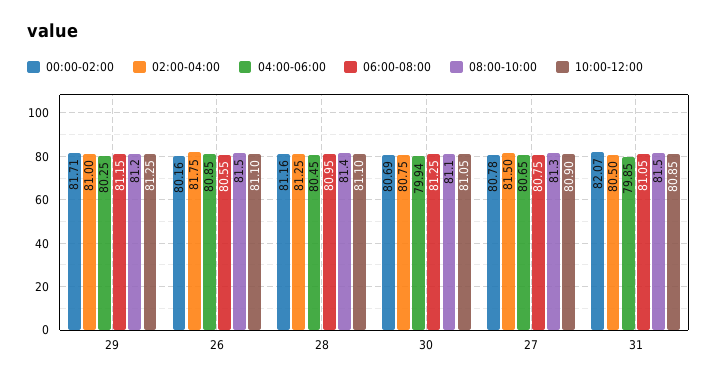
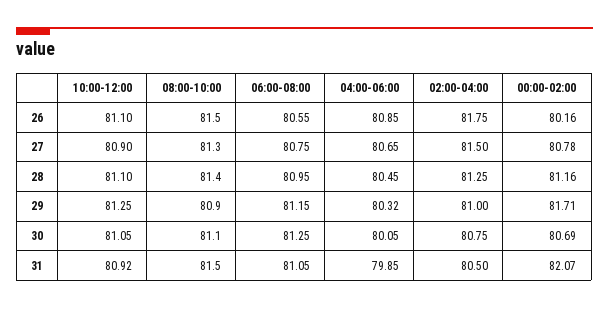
04:00-06:00, 29: 80.25 -> 80.32
08:00-10:00, 29: 81.2 -> 80.9
04:00-06:00, 30: 79.94 -> 80.05
10:00-12:00, 31: 80.85 -> 80.92

